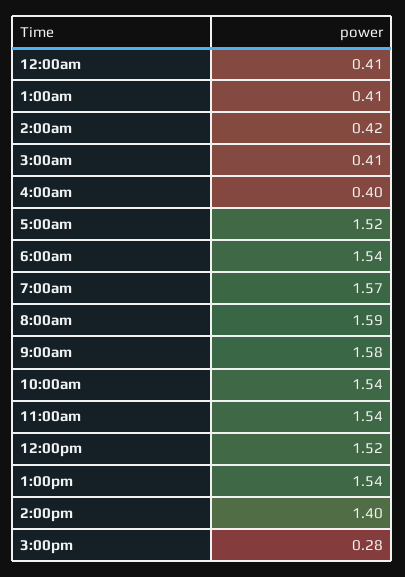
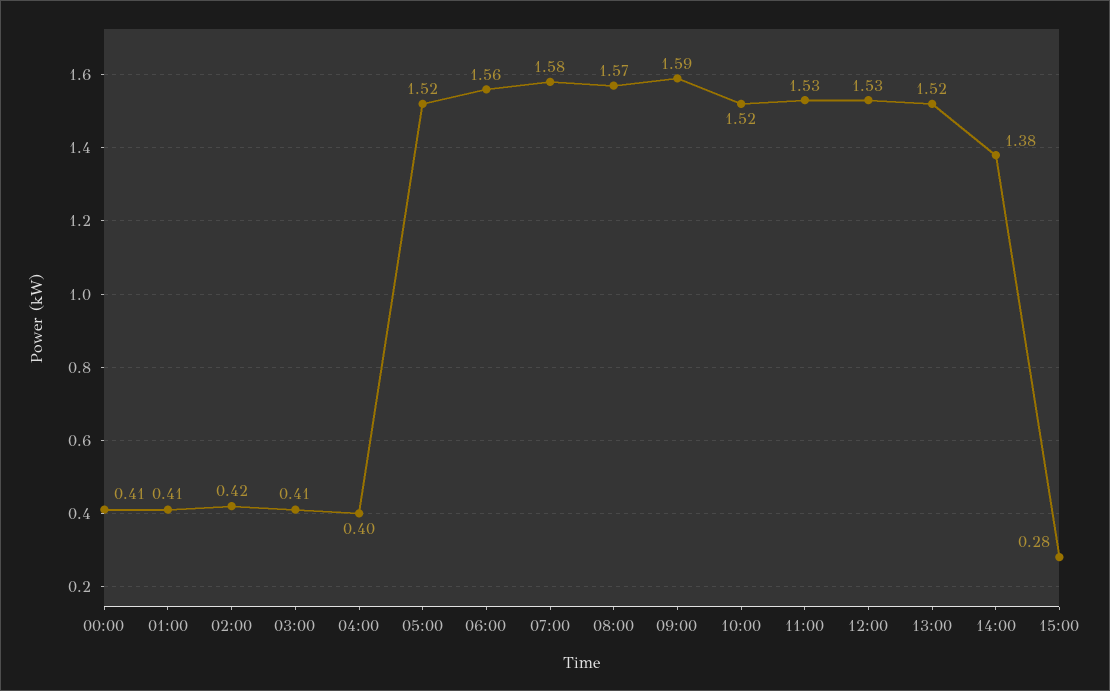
6:00am: 1.54 -> 1.56
7:00am: 1.57 -> 1.58
8:00am: 1.59 -> 1.57
9:00am: 1.58 -> 1.59
10:00am: 1.54 -> 1.52
11:00am: 1.54 -> 1.53
12:00pm: 1.52 -> 1.53
1:00pm: 1.54 -> 1.52
2:00pm: 1.4 -> 1.38

